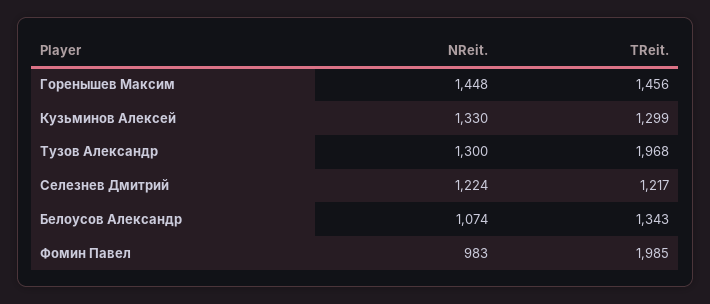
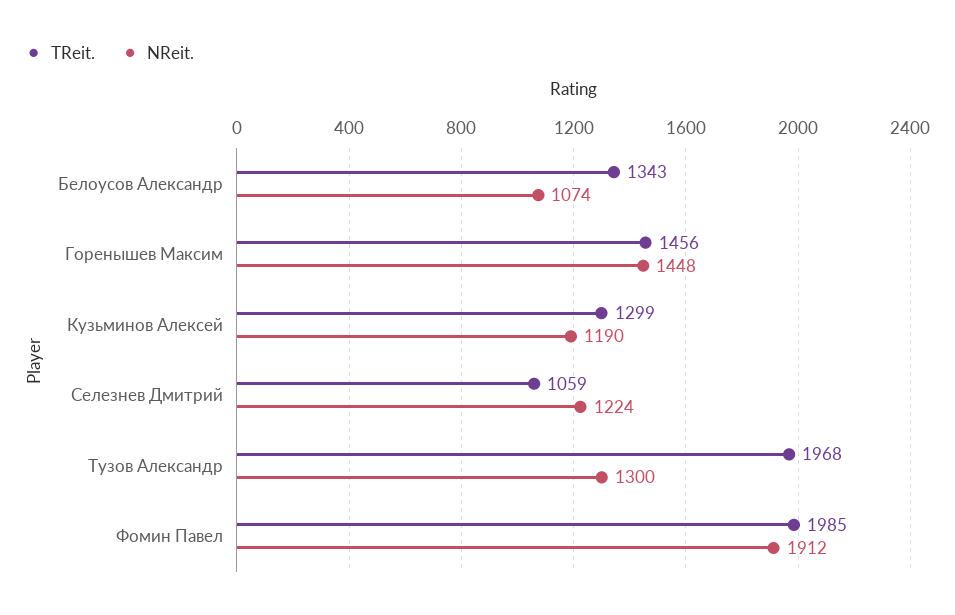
NReit., Кузьминов Алексей: 1330 -> 1190
TReit., Селезнев Дмитрий: 1217 -> 1059
NReit., Фомин Павел: 983 -> 1912

